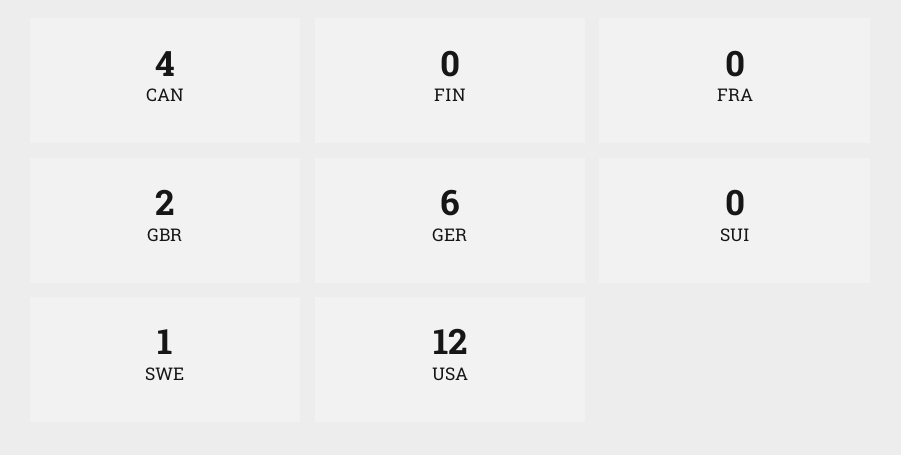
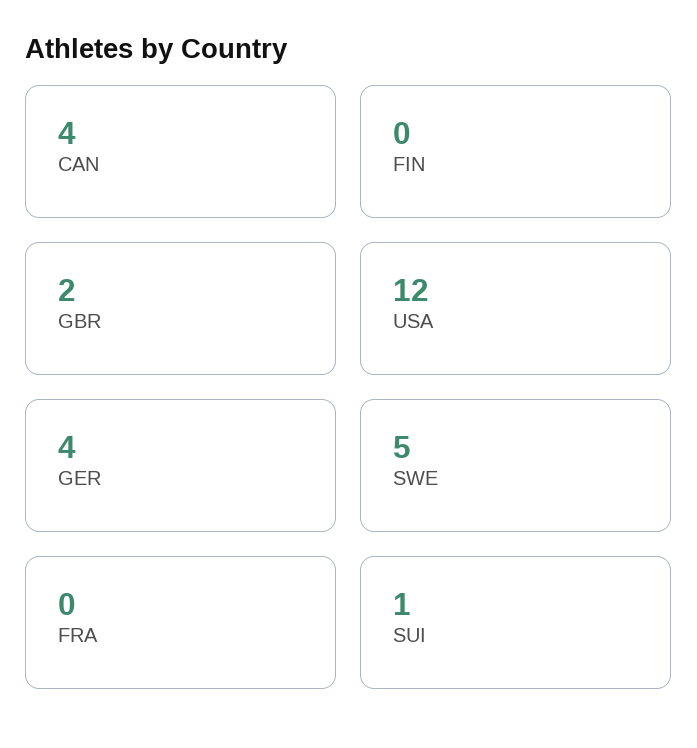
GER: 6 -> 4
SUI: 0 -> 1
SWE: 1 -> 5

